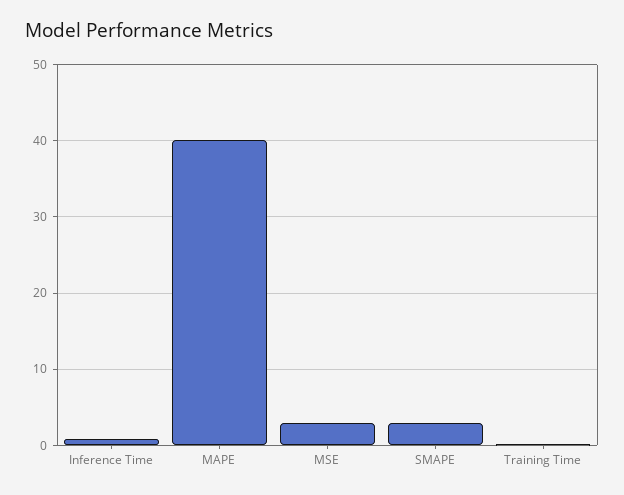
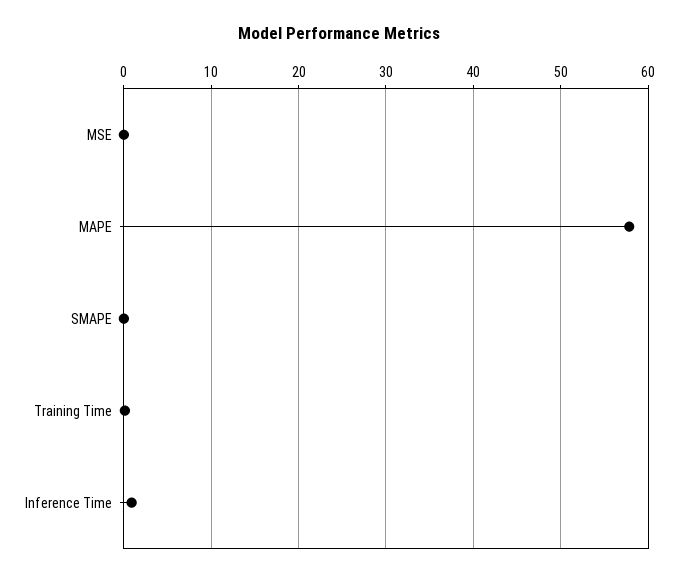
MAPE: 40 -> 58
MSE: 3 -> 0
SMAPE: 3 -> 0

